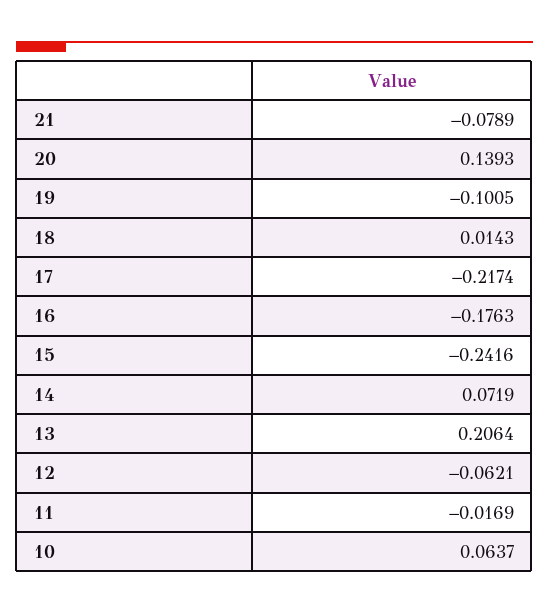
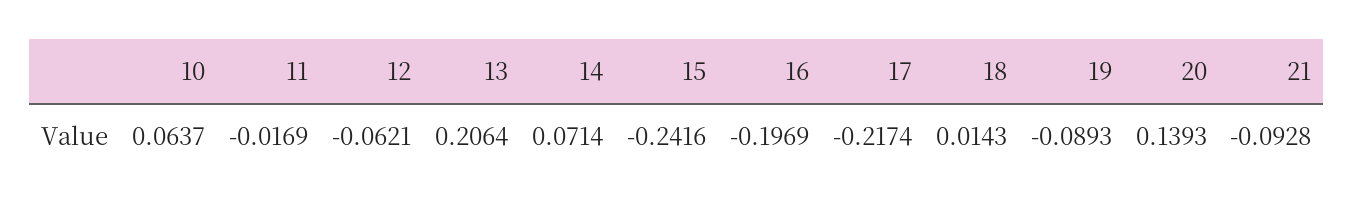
21: -0.0789 -> -0.0928
19: -0.1005 -> -0.0893
16: -0.1763 -> -0.1969
14: 0.0719 -> 0.0714

